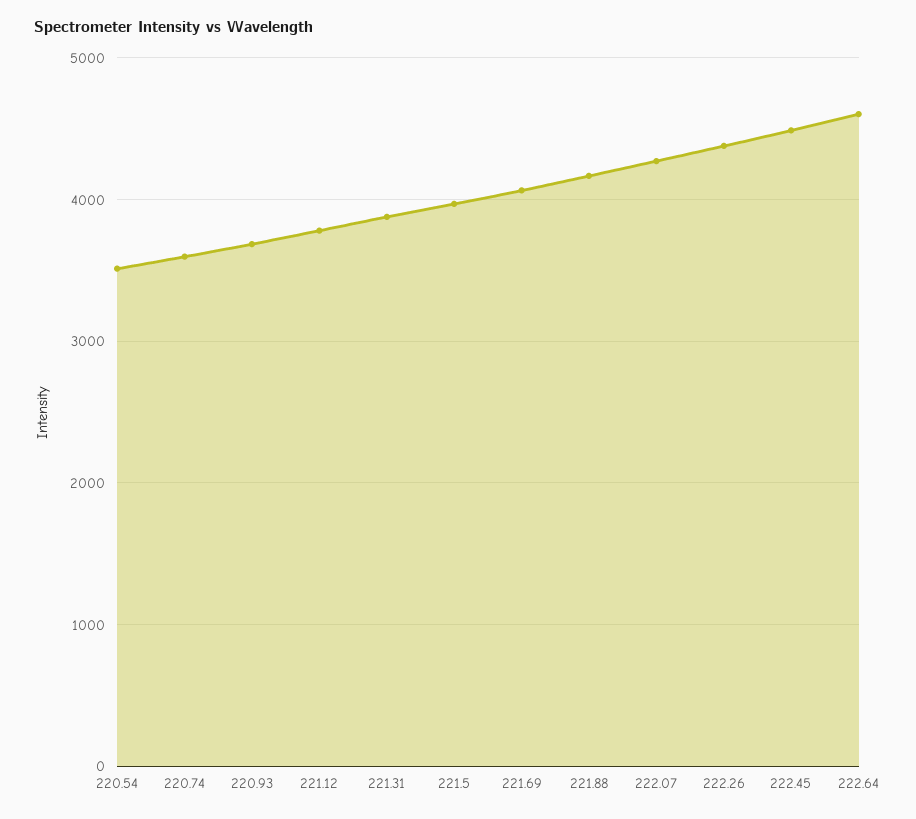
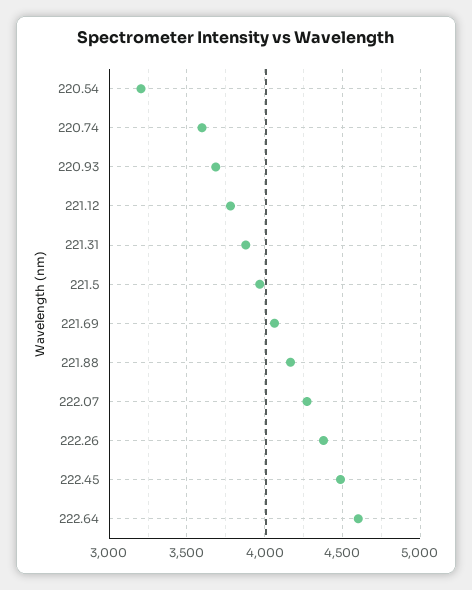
220.54: 3500 -> 3200

